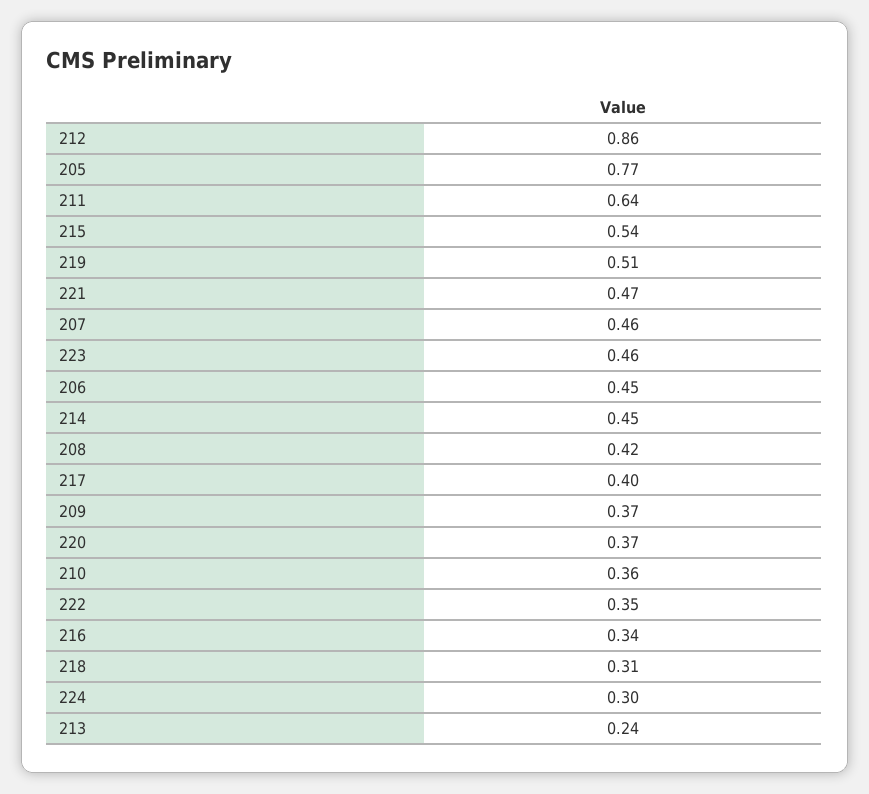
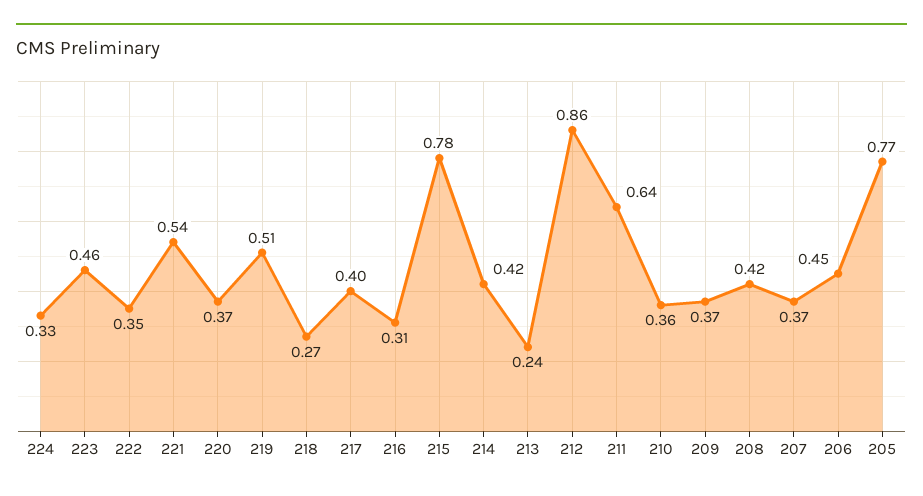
215: 0.54 -> 0.78
221: 0.47 -> 0.54
207: 0.46 -> 0.37
214: 0.45 -> 0.42
216: 0.34 -> 0.31
218: 0.31 -> 0.27
224: 0.3 -> 0.33

